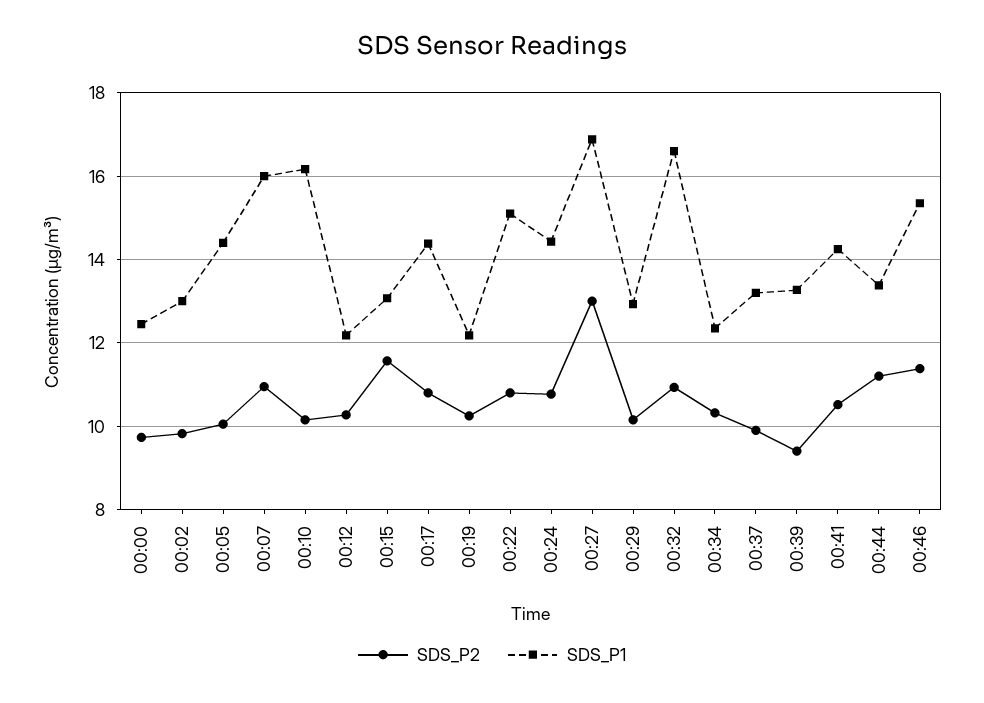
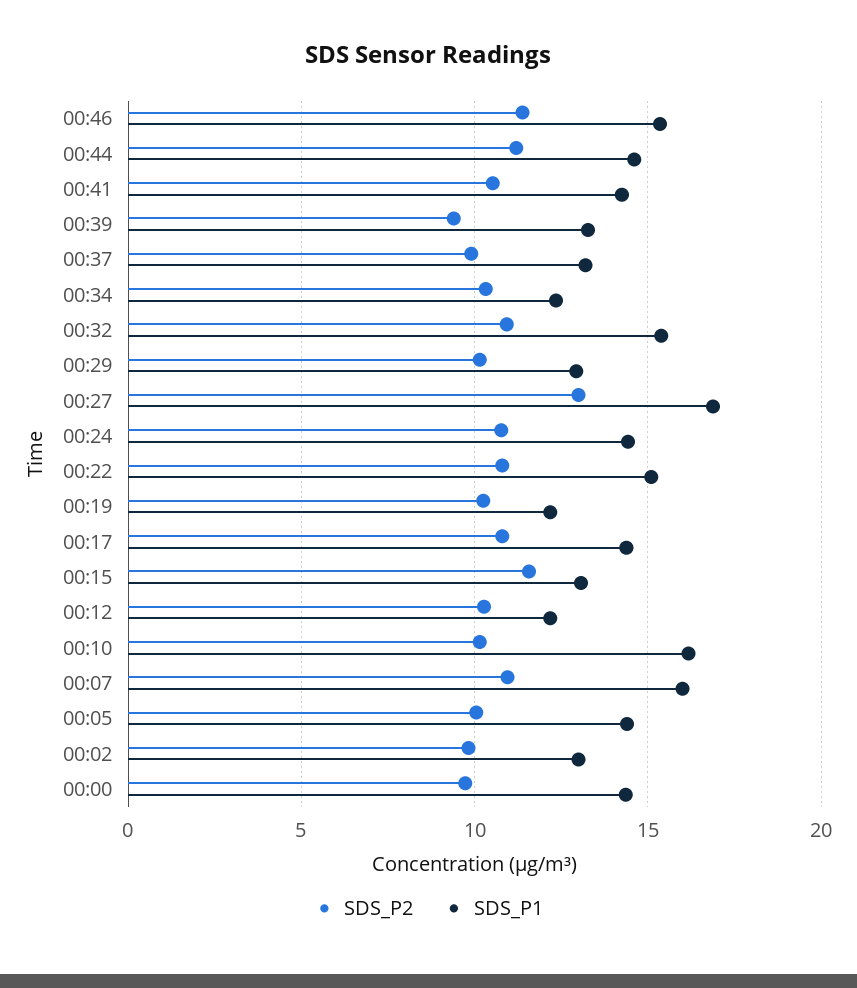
SDS_P1, 00:00: 12.4 -> 14.5
SDS_P1, 00:32: 16.6 -> 15.5
SDS_P1, 00:44: 13.4 -> 14.5

